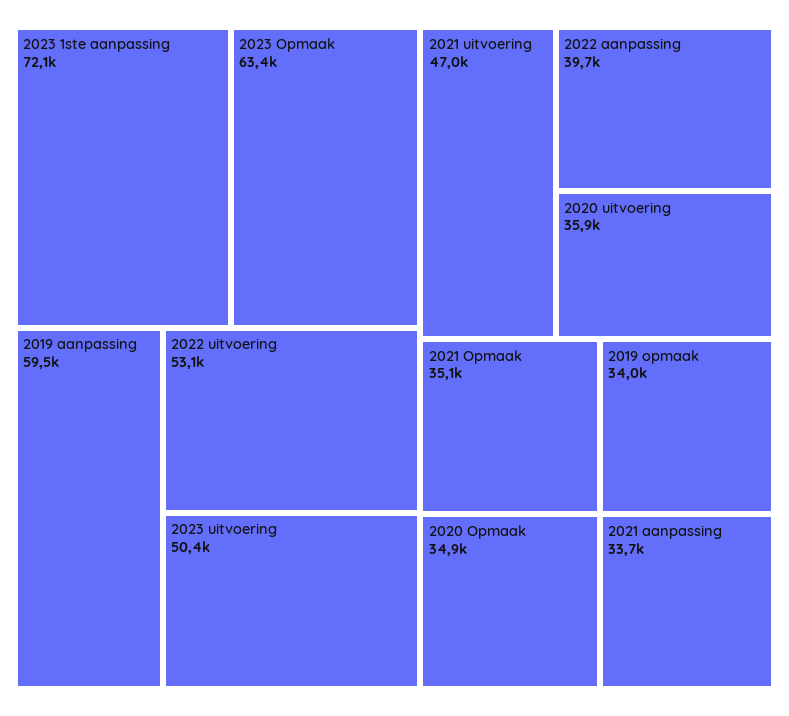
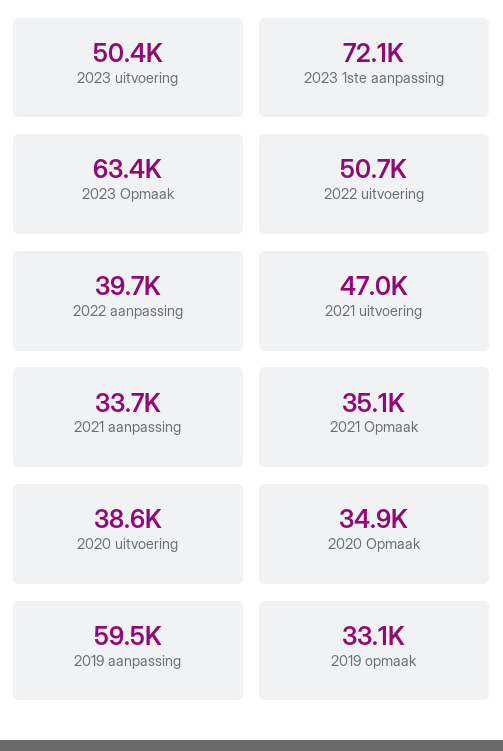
2022 uitvoering: 53100 -> 50700
2020 uitvoering: 35900 -> 38600
2019 opmaak: 34000 -> 33100

